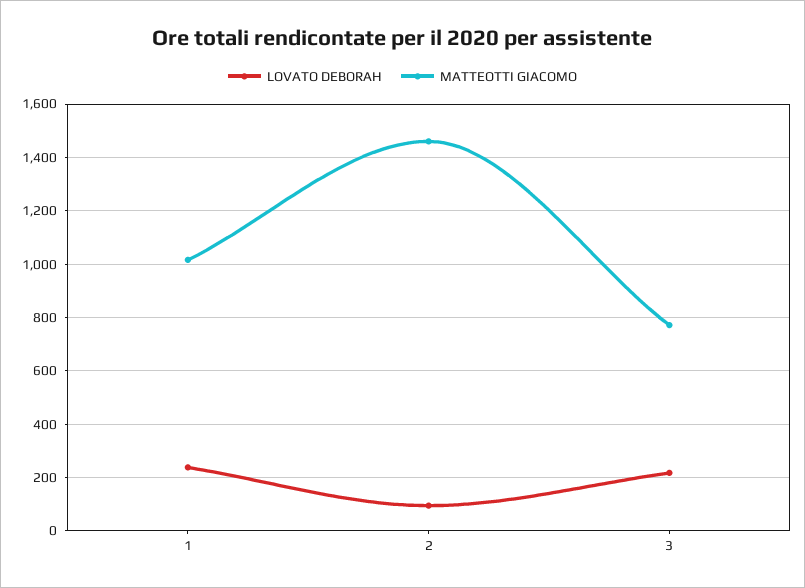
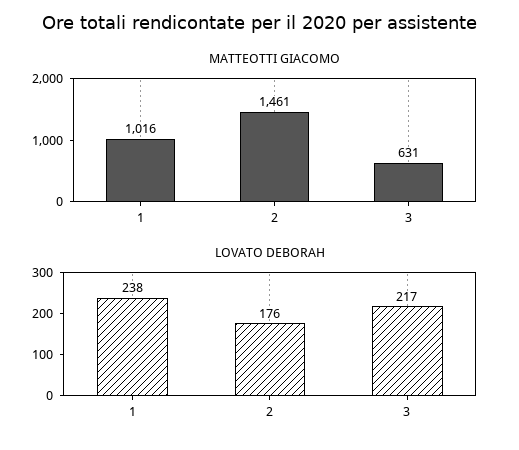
LOVATO DEBORAH, 2: 100 -> 176
MATTEOTTI GIACOMO, 3: 775 -> 631

